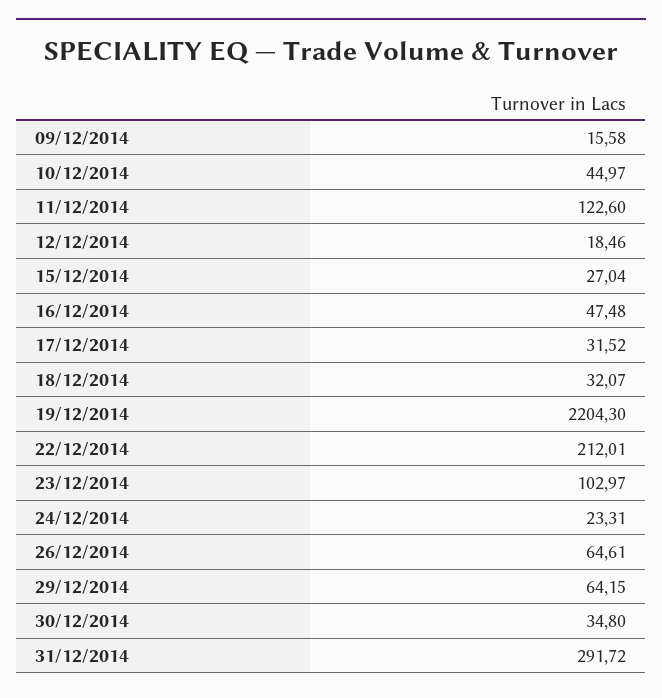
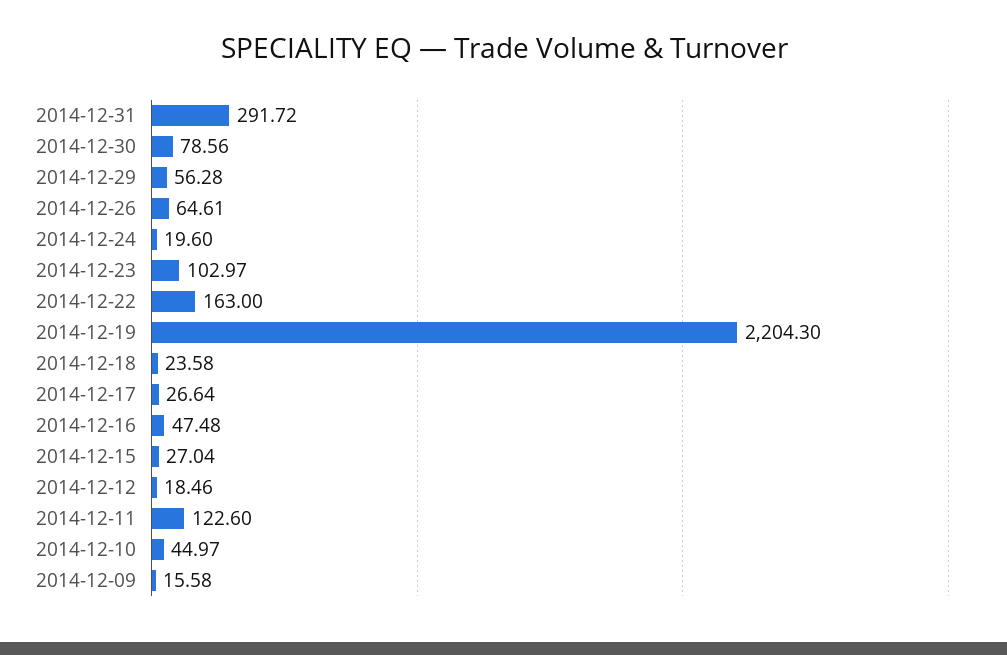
17/12/2014: 31.52 -> 26.64
18/12/2014: 32.07 -> 23.58
22/12/2014: 212.01 -> 163
24/12/2014: 23.31 -> 19.6
29/12/2014: 64.15 -> 56.28
30/12/2014: 34.8 -> 78.56

